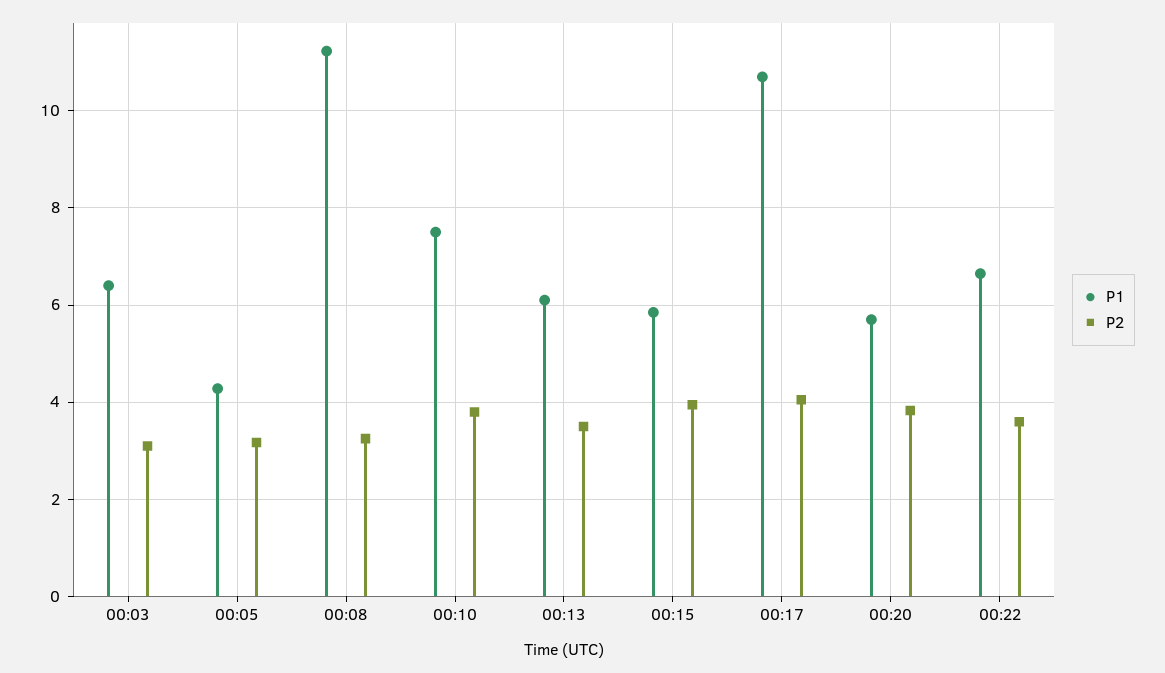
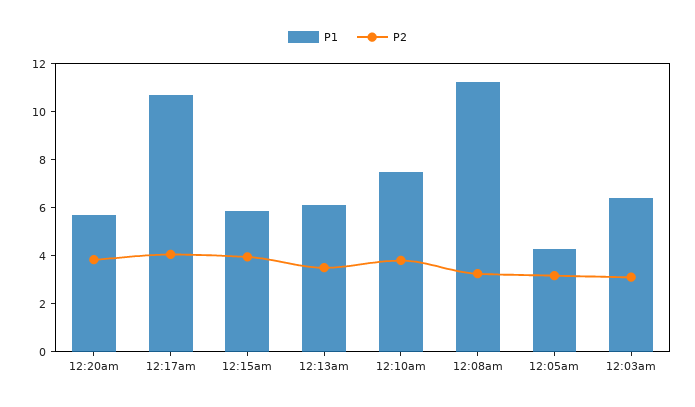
P1, 00:22: 6.6 -> none
P2, 00:22: 3.6 -> none

